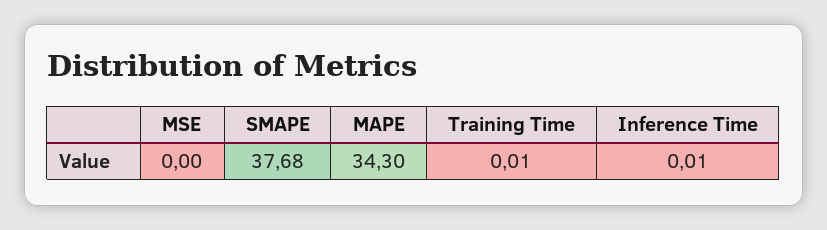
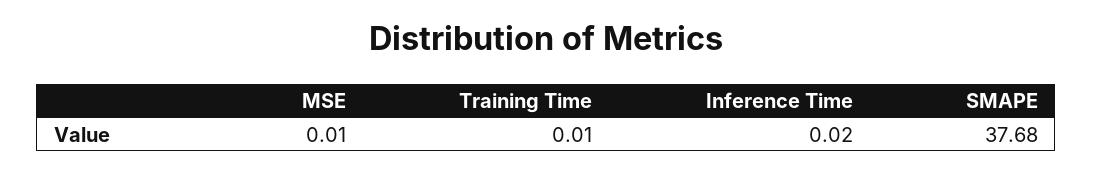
MSE: 0 -> 0.01
MAPE: 34.3 -> none
Inference Time: 0.01 -> 0.02

